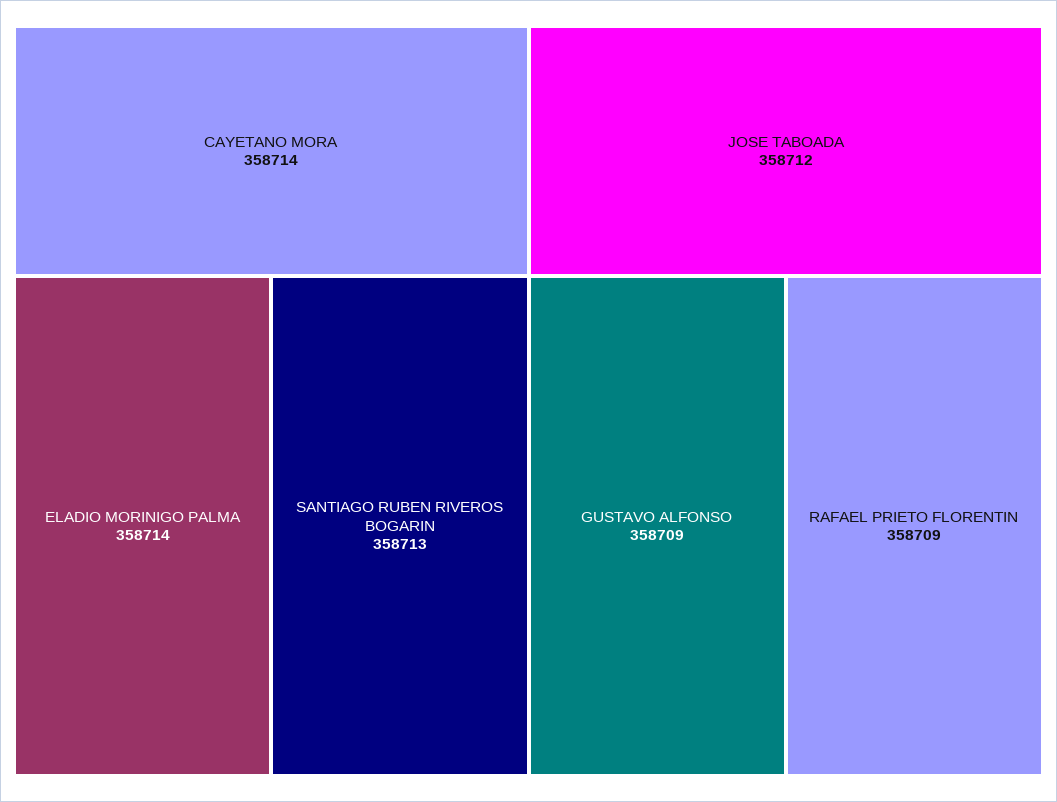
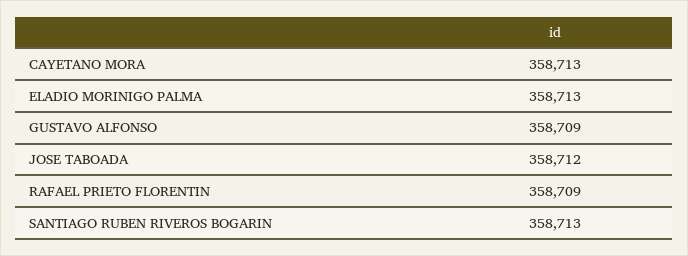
CAYETANO MORA: 358714 -> 358713
ELADIO MORINIGO PALMA: 358714 -> 358713

